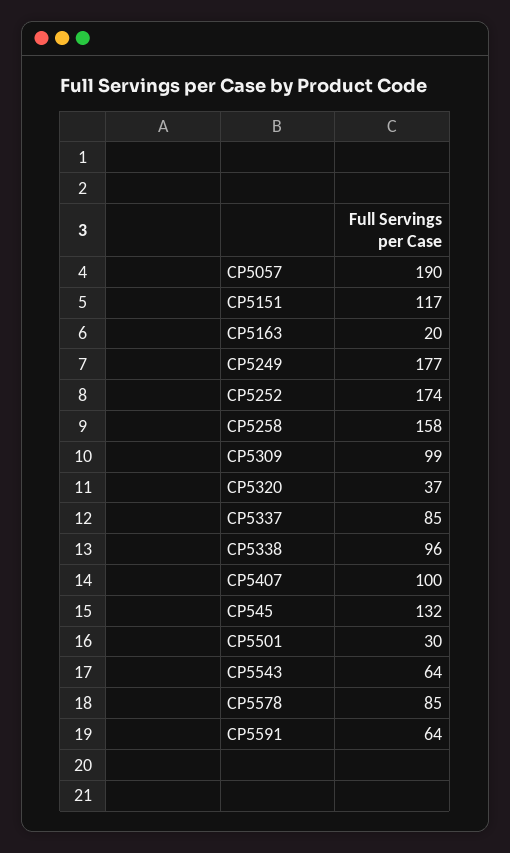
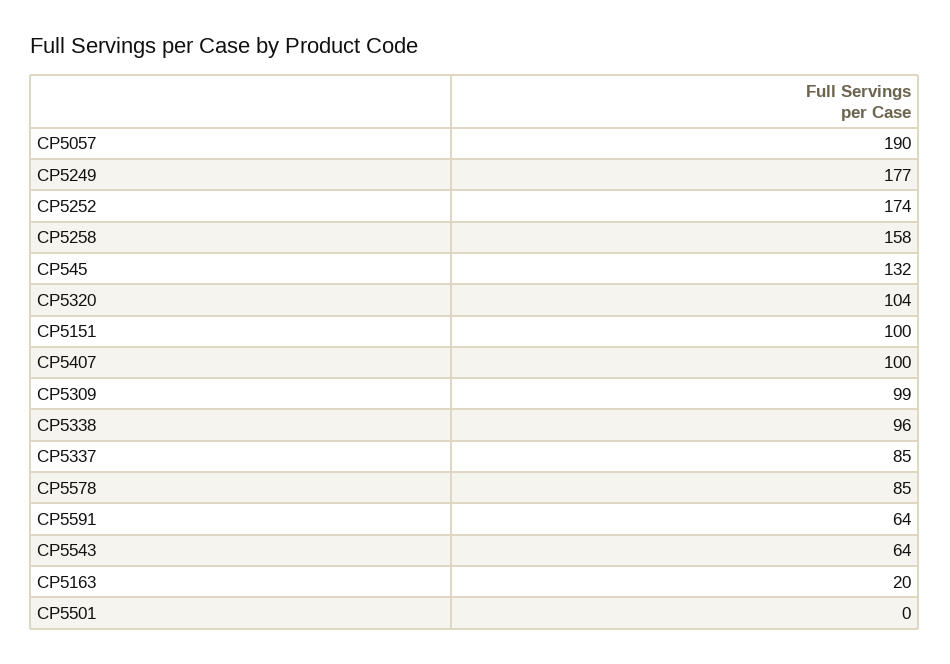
CP5151: 117 -> 100
CP5320: 37 -> 104
CP5501: 30 -> 0

